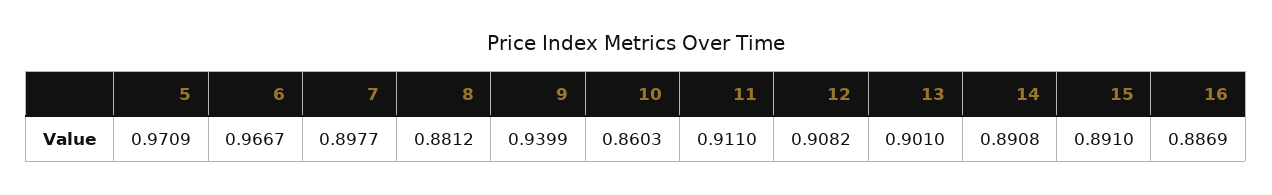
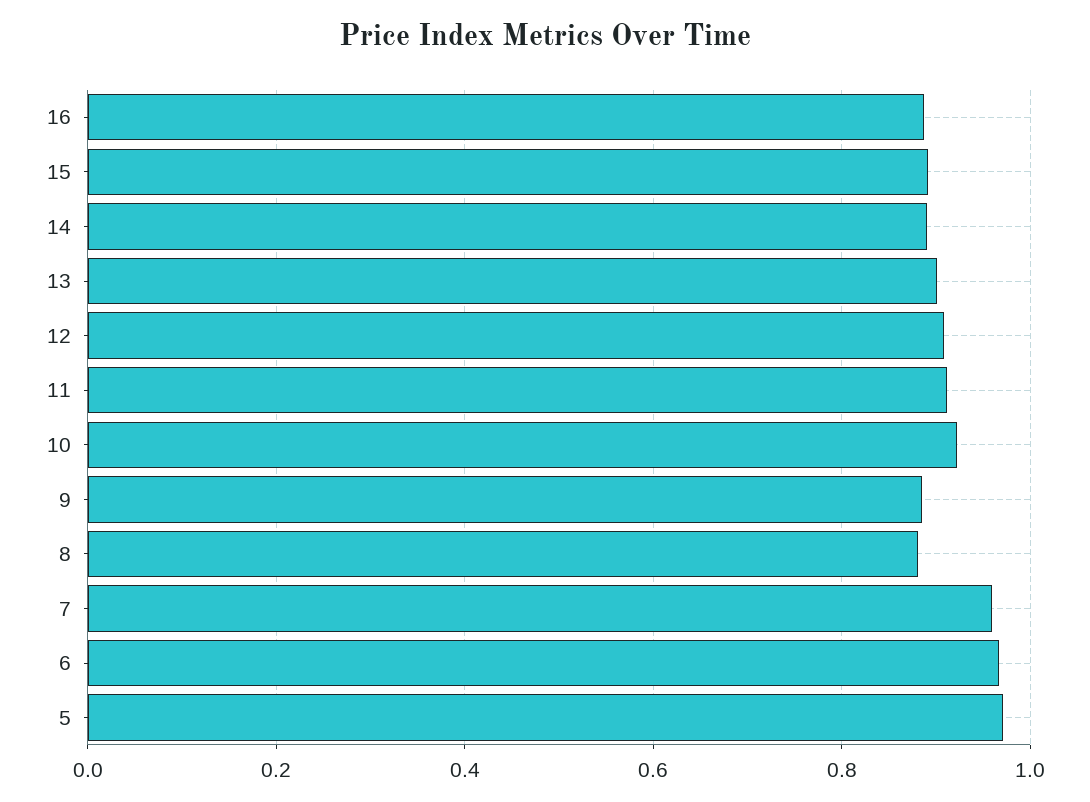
7: 0.8977 -> 0.96
9: 0.9399 -> 0.88
10: 0.8603 -> 0.92

